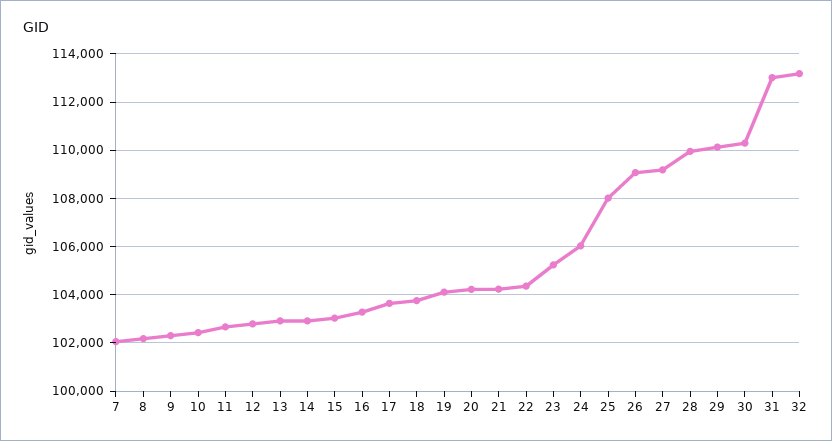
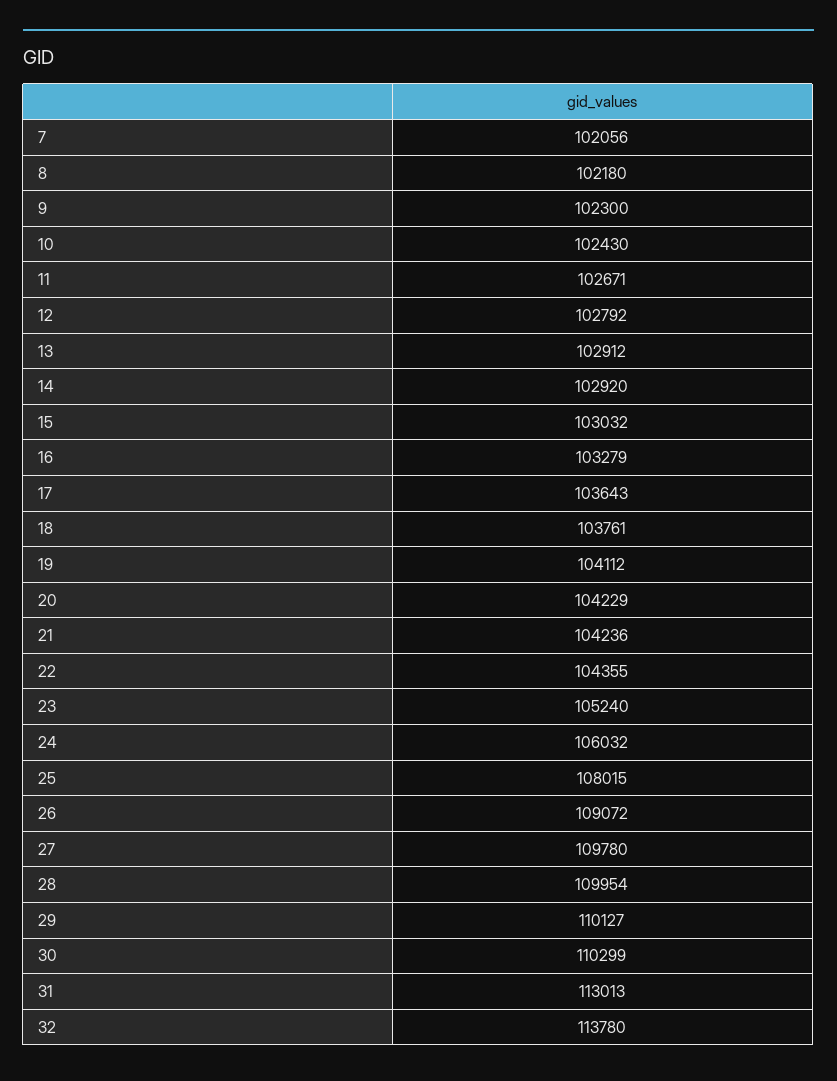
27: 109250 -> 109780
32: 113250 -> 113780

